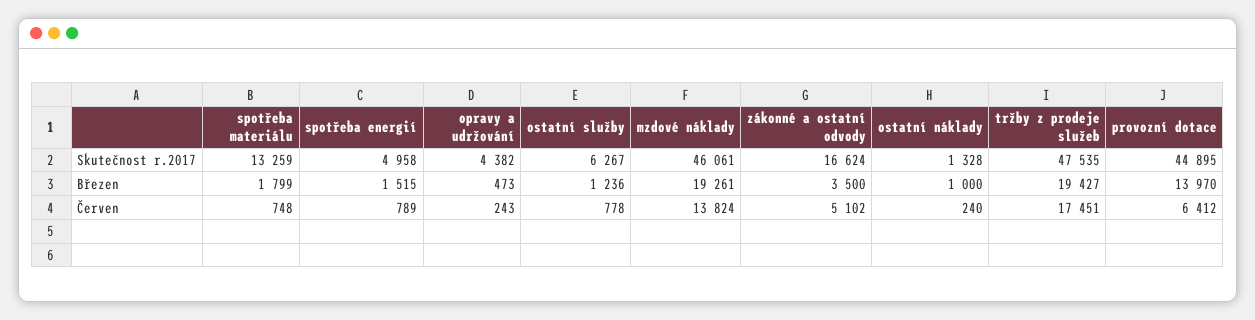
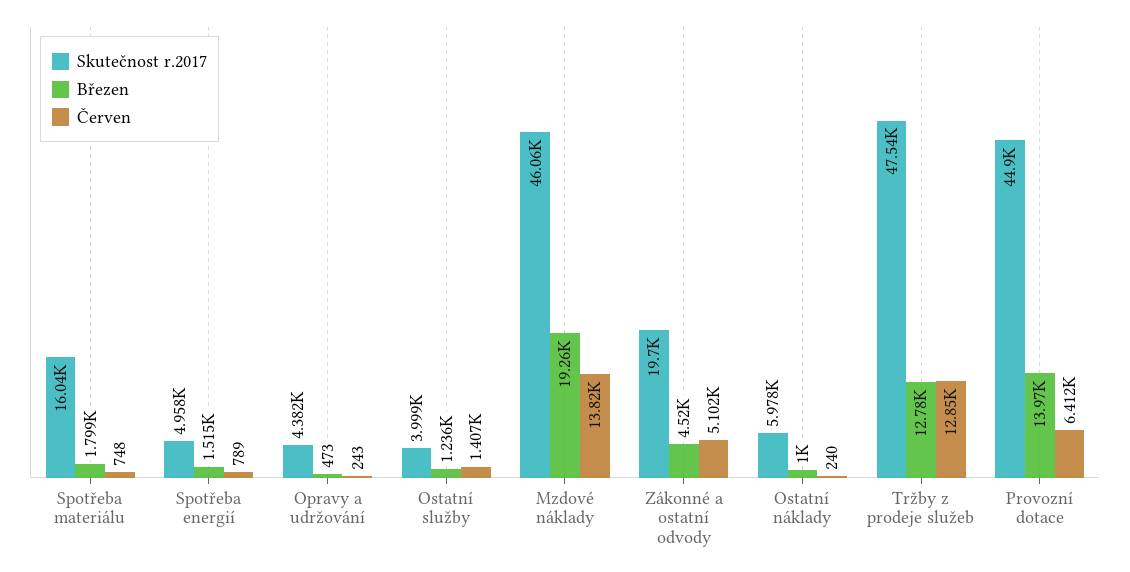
Skutečnost r.2017, spotřeba materiálu: 13259 -> 16040
Skutečnost r.2017, ostatní služby: 6267 -> 3999
Skutečnost r.2017, zákonné a ostatní odvody: 16624 -> 19700
Skutečnost r.2017, ostatní náklady: 1328 -> 5978
Březen, zákonné a ostatní odvody: 3500 -> 4520
Březen, tržby z prodeje služeb: 19427 -> 12780
Červen, ostatní služby: 778 -> 1407
Červen, tržby z prodeje služeb: 17451 -> 12850

